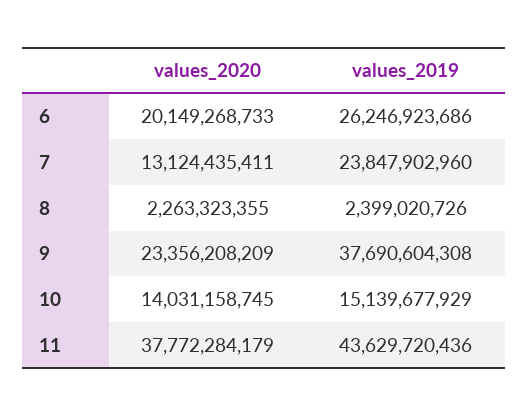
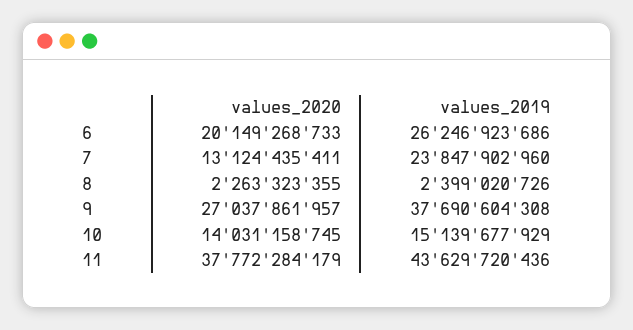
values_2020, 9: 23356208209 -> 27037861957

